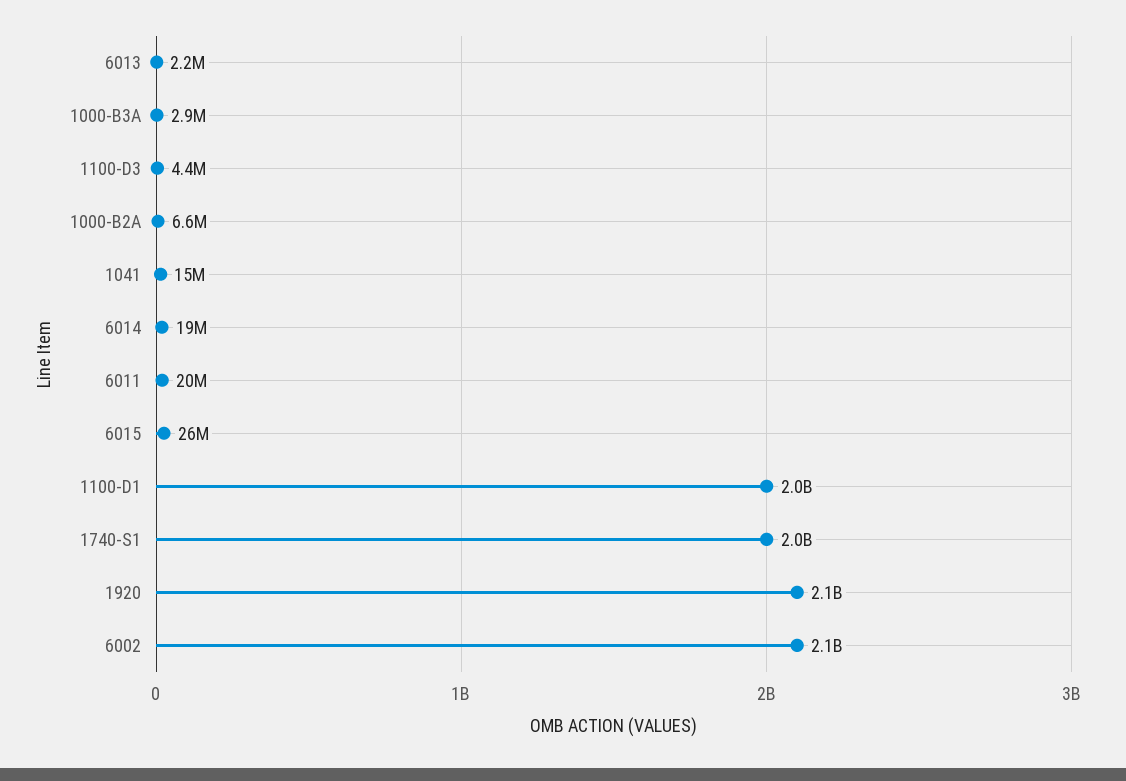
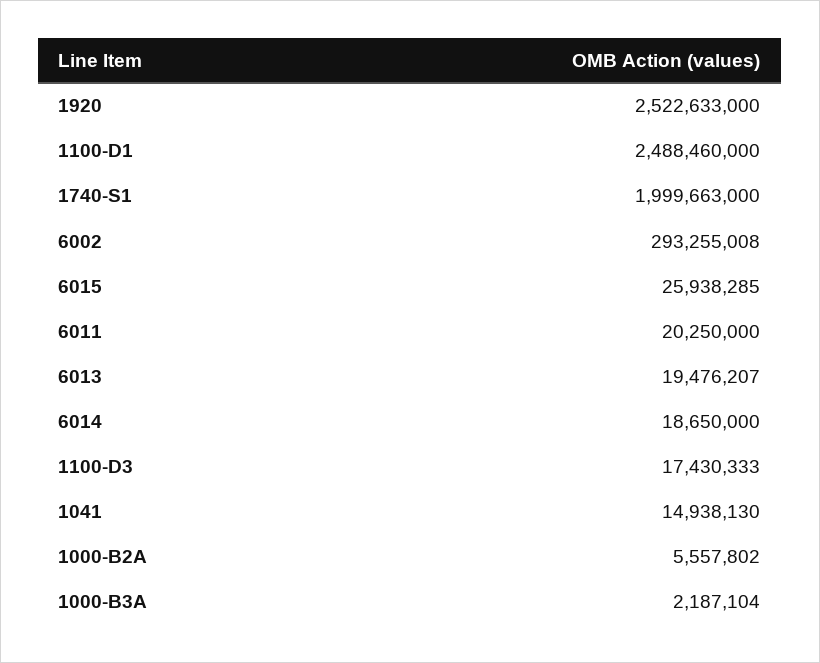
6013: 2200000 -> 19476207
1000-B3A: 2900000 -> 2187104
1100-D3: 4400000 -> 17430333
1000-B2A: 6600000 -> 5557802
1100-D1: 2000000000 -> 2488460000
1920: 2100000000 -> 2522633000
6002: 2100000000 -> 293255008

